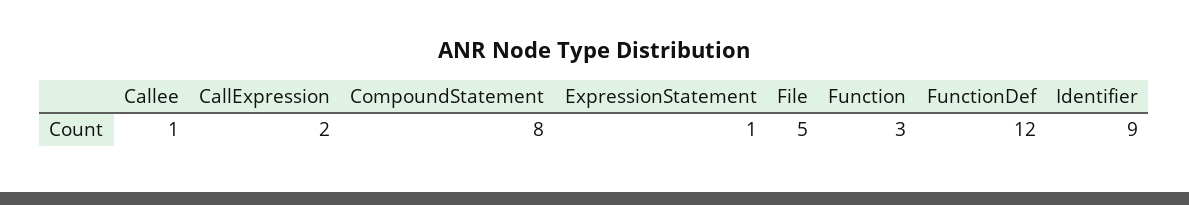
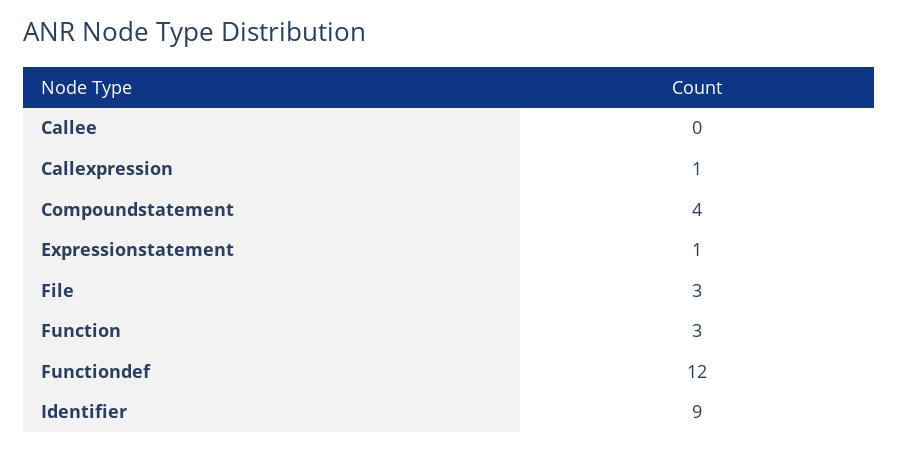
Callee: 1 -> 0
CallExpression: 2 -> 1
CompoundStatement: 8 -> 4
File: 5 -> 3

